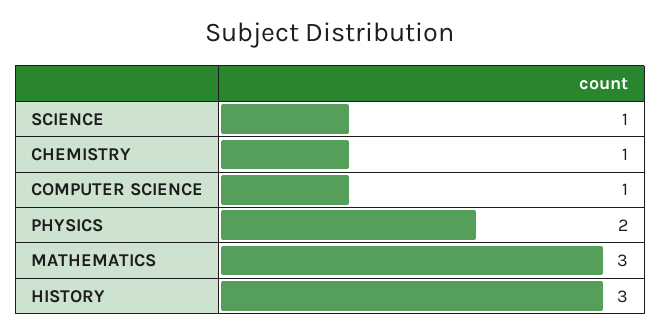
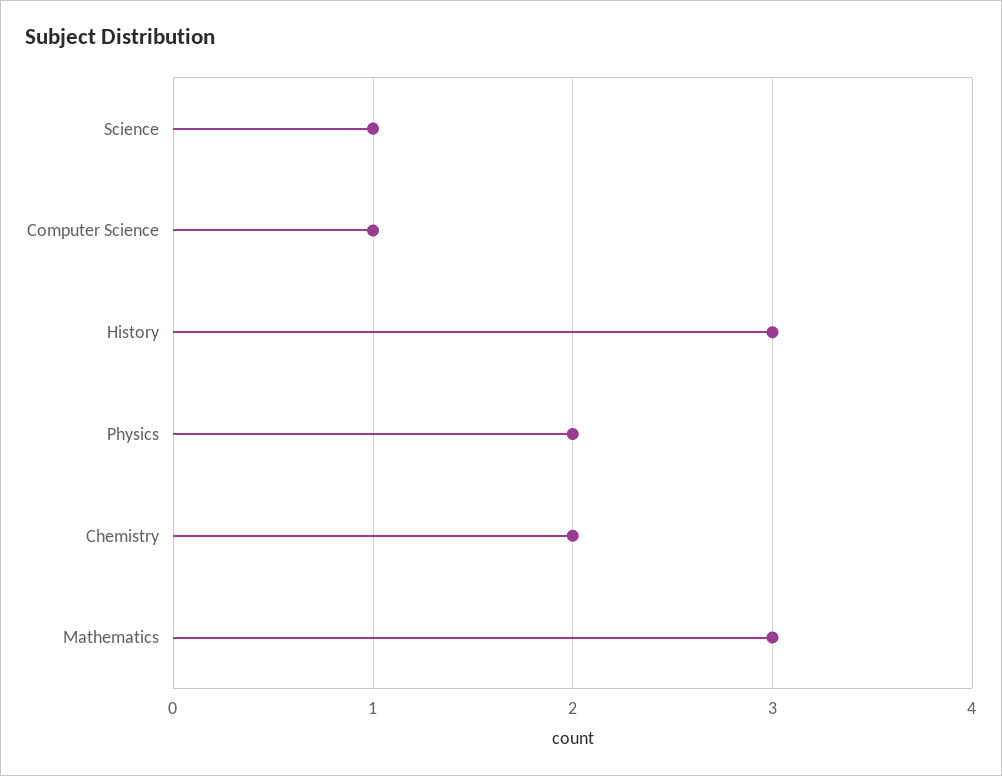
CHEMISTRY: 1 -> 2

